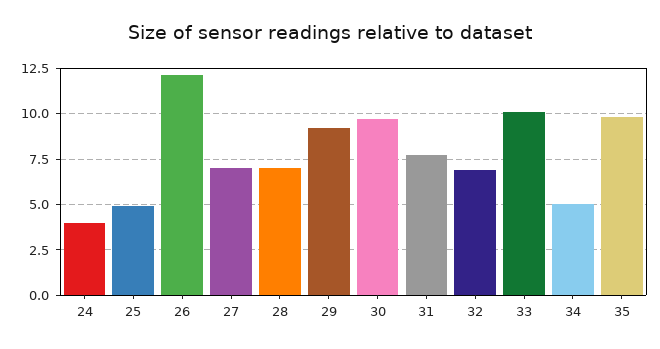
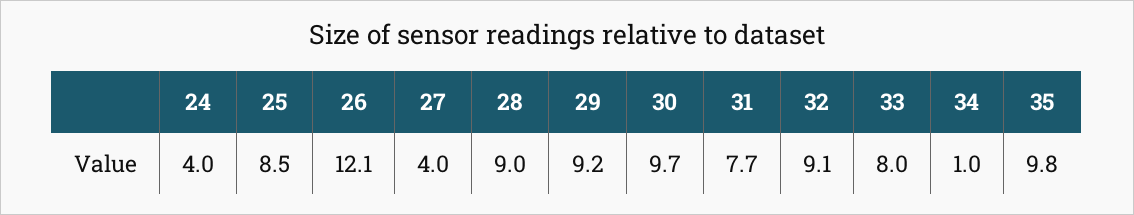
25: 5 -> 8.5
27: 7 -> 4
28: 7 -> 9
32: 7 -> 9.1
33: 10 -> 8
34: 5 -> 1

